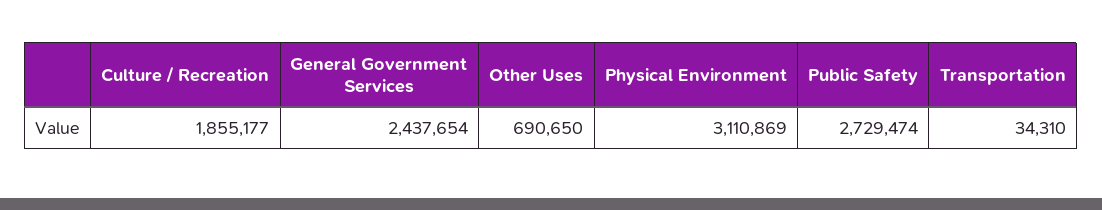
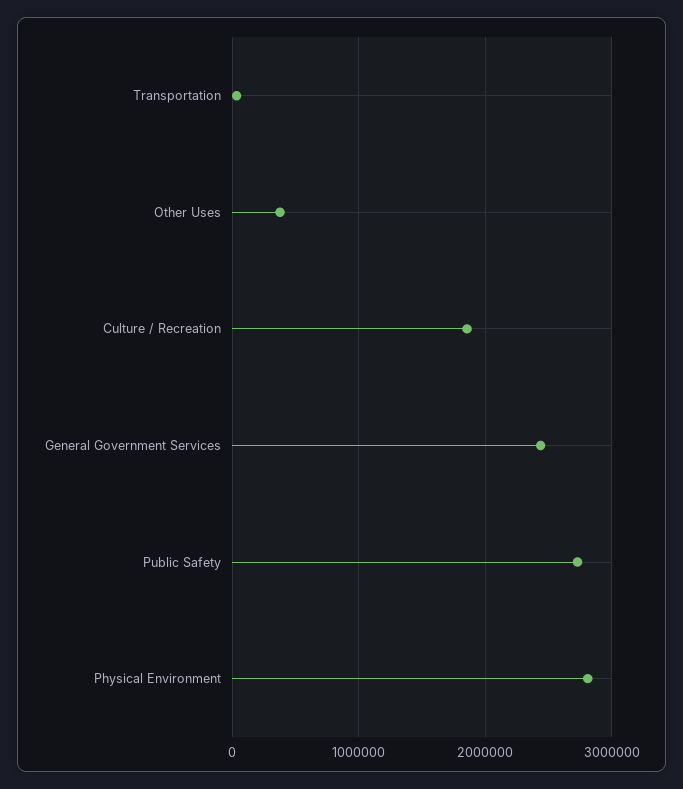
Other Uses: 690650 -> 400000
Physical Environment: 3110869 -> 2800000

